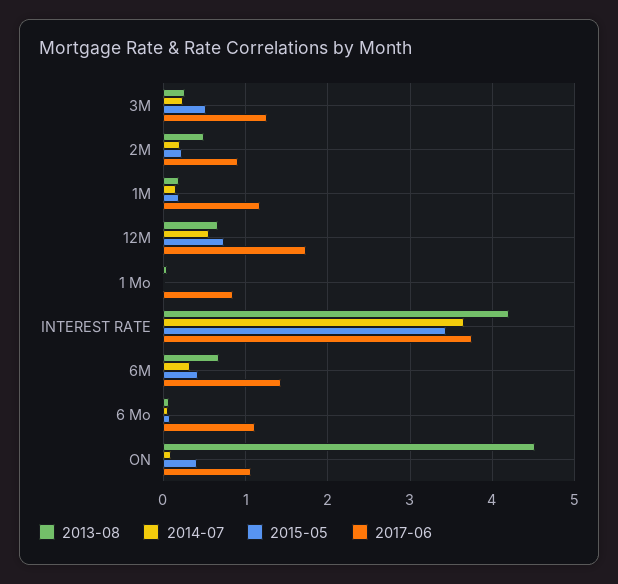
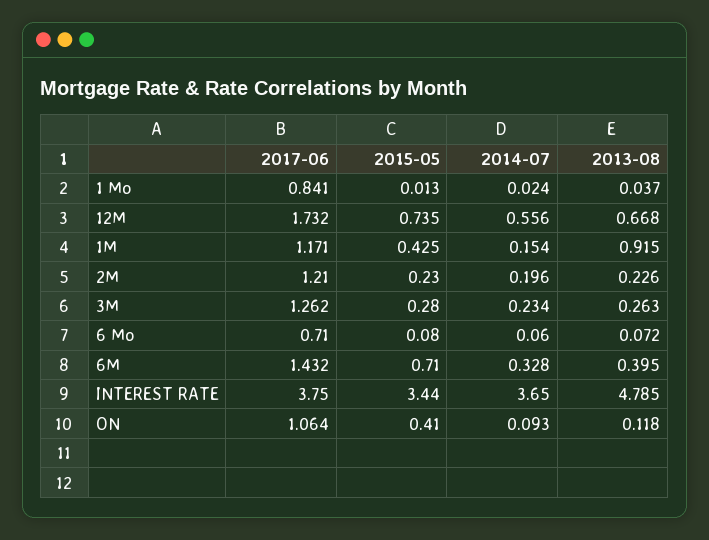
2015-05, 3M: 0.5 -> 0.28
2013-08, 2M: 0.5 -> 0.226
2017-06, 2M: 0.9 -> 1.21
2013-08, 1M: 0.2 -> 0.915
2015-05, 1M: 0.2 -> 0.425
2013-08, INTEREST RATE: 4.2 -> 4.785
2013-08, 6M: 0.7 -> 0.395
2015-05, 6M: 0.4 -> 0.71
2017-06, 6 Mo: 1.1 -> 0.71
2013-08, ON: 4.5 -> 0.118

